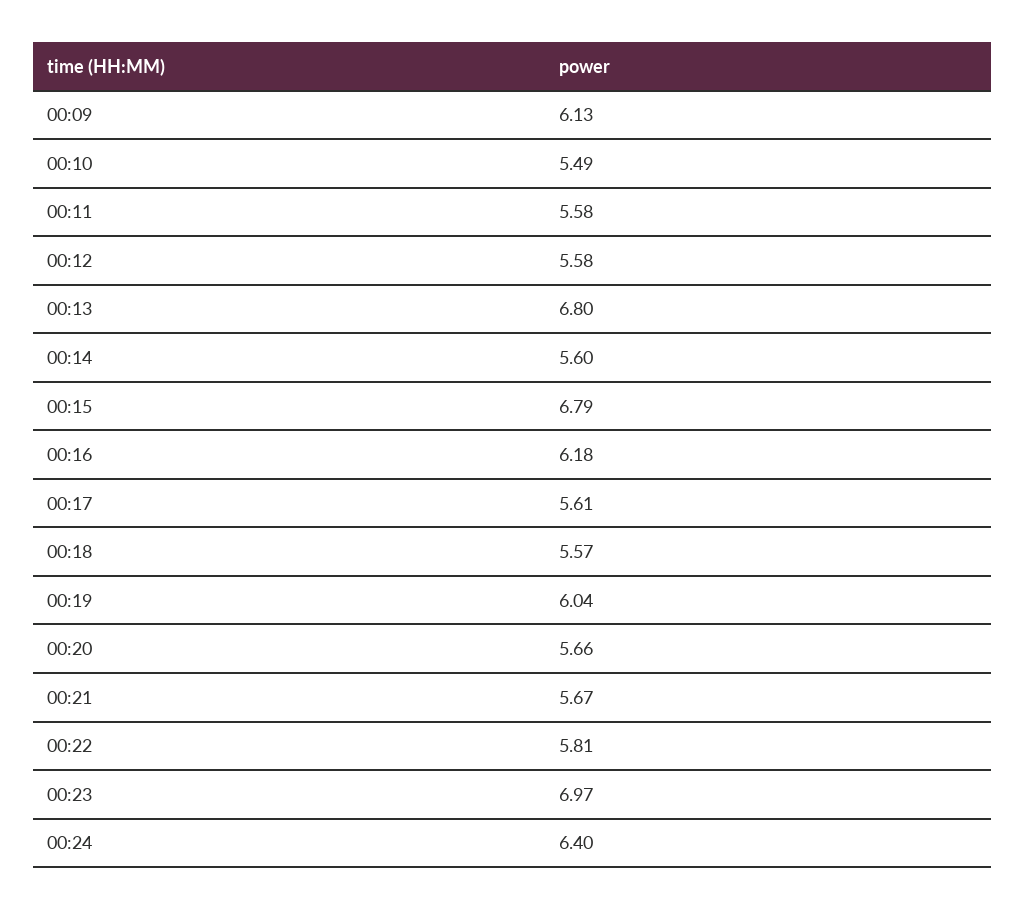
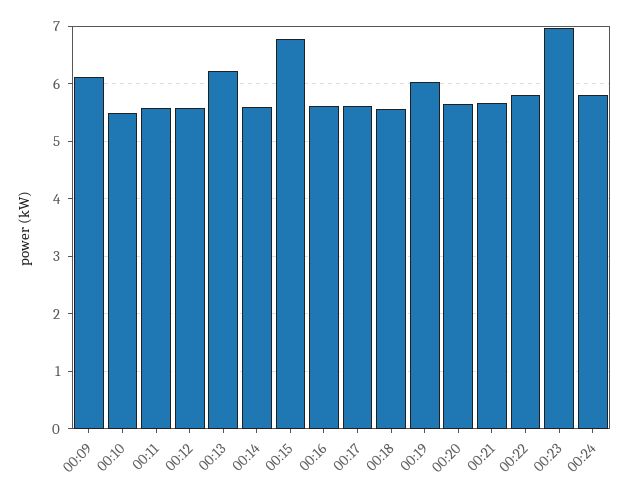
00:13: 6.8 -> 6.2
00:16: 6.18 -> 5.6
00:24: 6.4 -> 5.8

